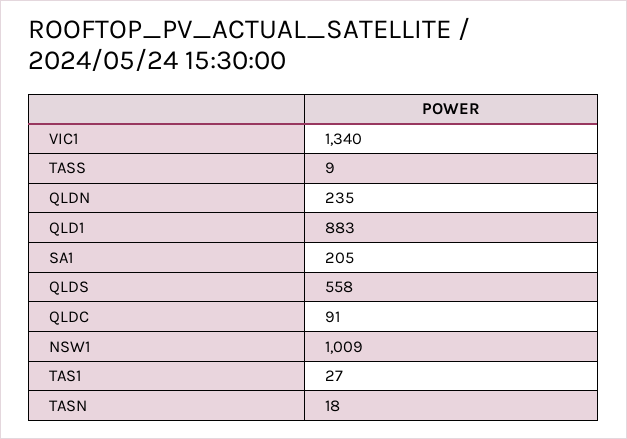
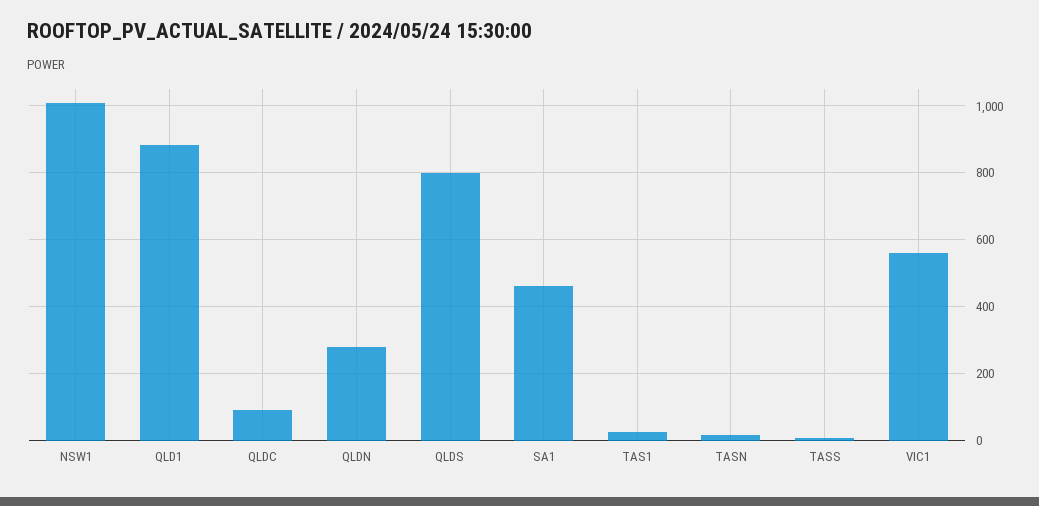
VIC1: 1340 -> 560
QLDN: 235 -> 280
SA1: 205 -> 460
QLDS: 558 -> 800

